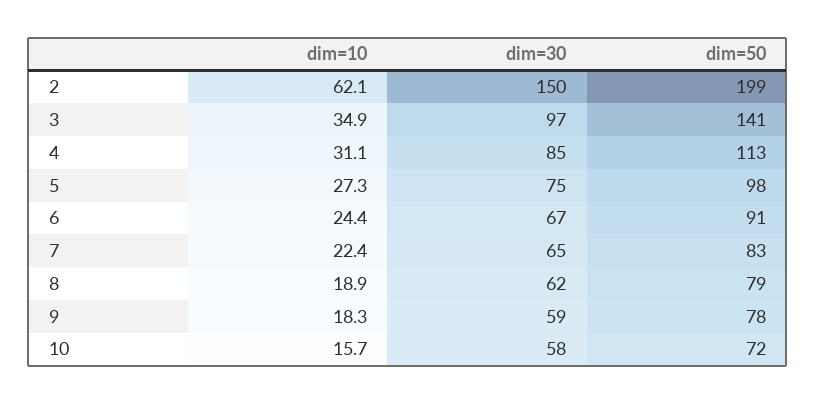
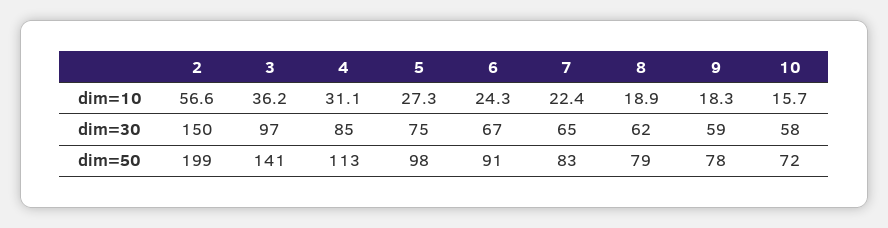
dim=10, 2: 62.1 -> 56.6
dim=10, 3: 34.9 -> 36.2
dim=10, 6: 24.4 -> 24.3

